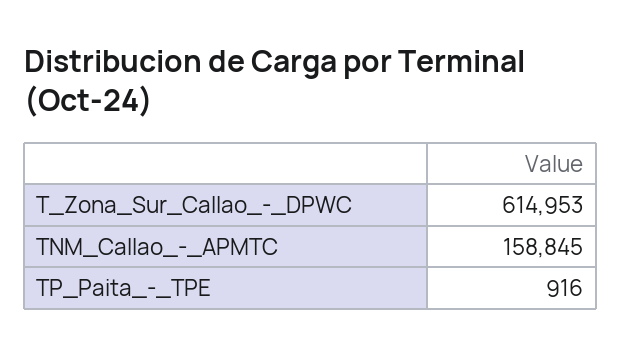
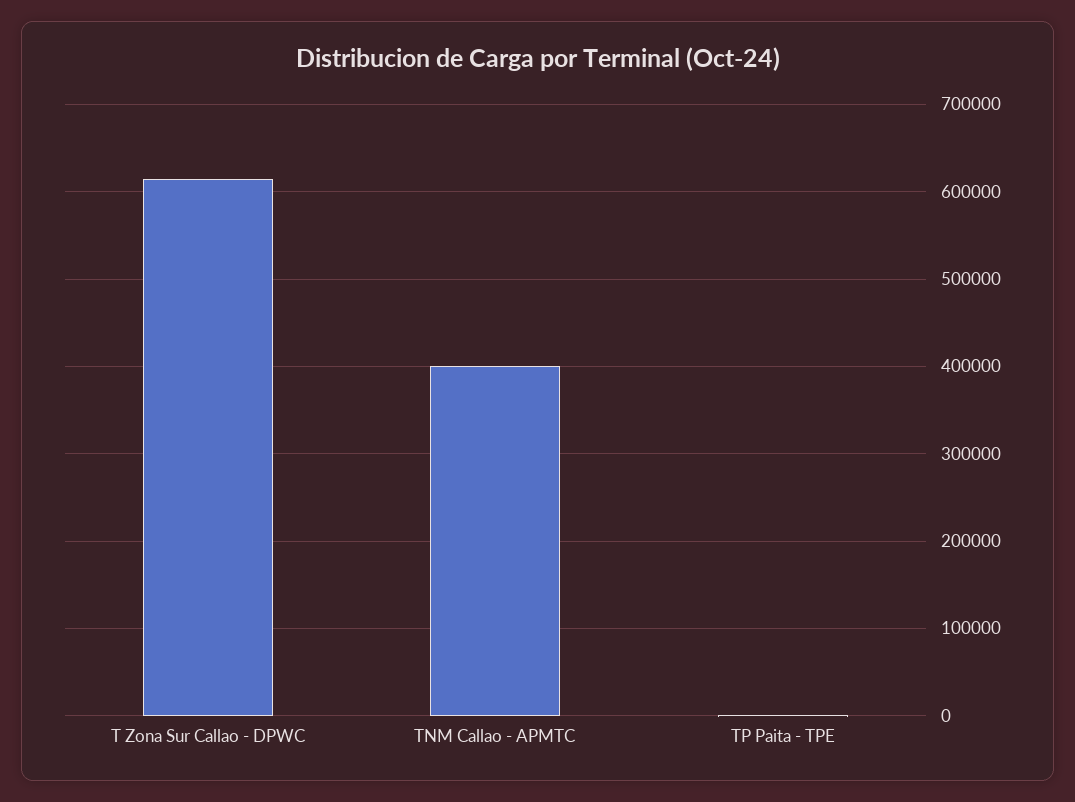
TNM_Callao_-_APMTC: 158845 -> 400000

